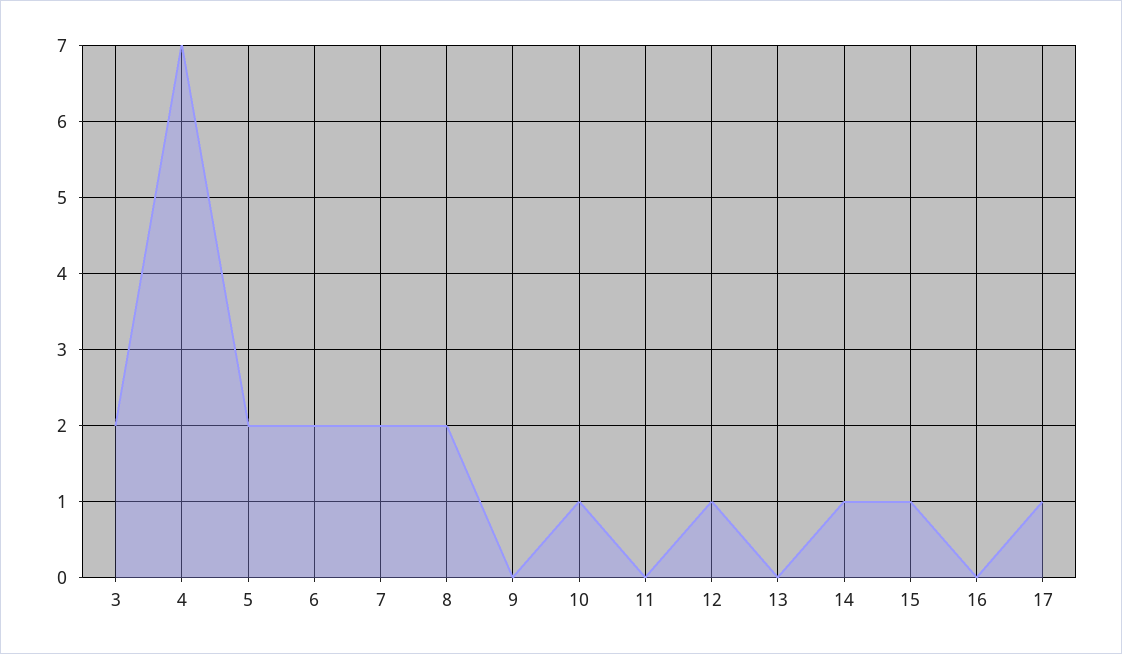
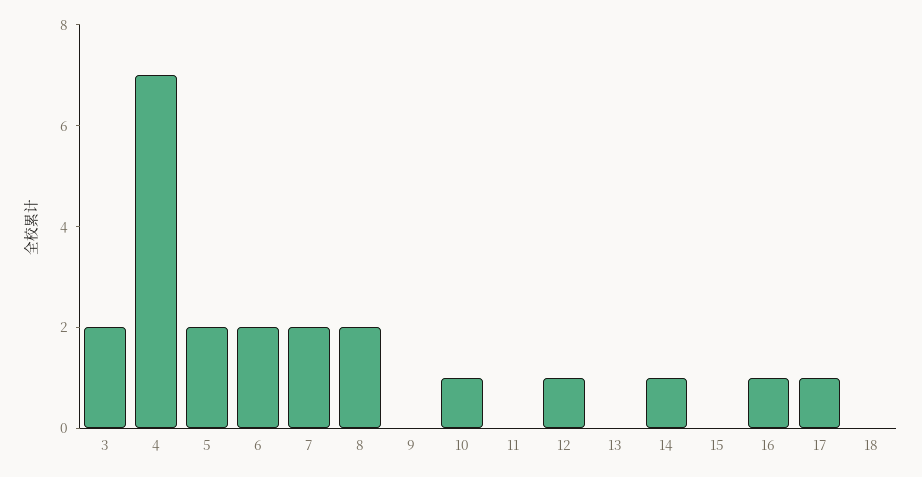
15: 1 -> 0
16: 0 -> 1
18: none -> 0

